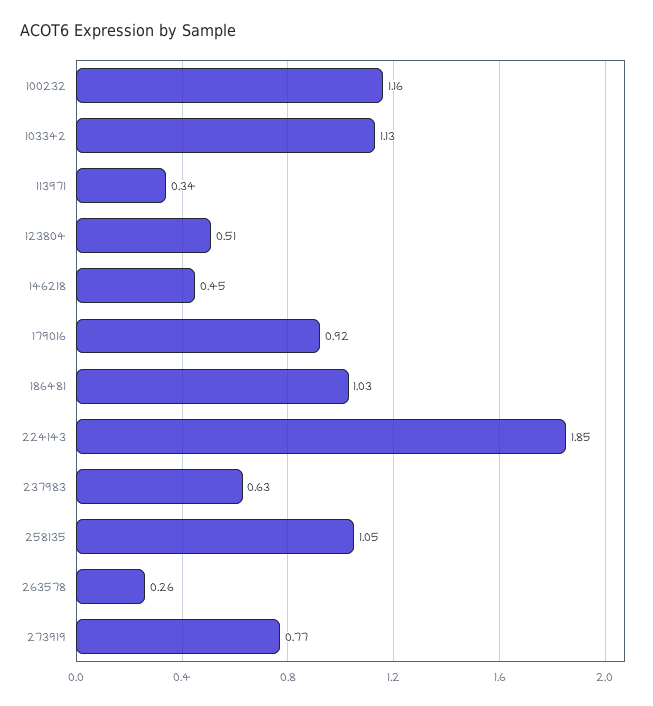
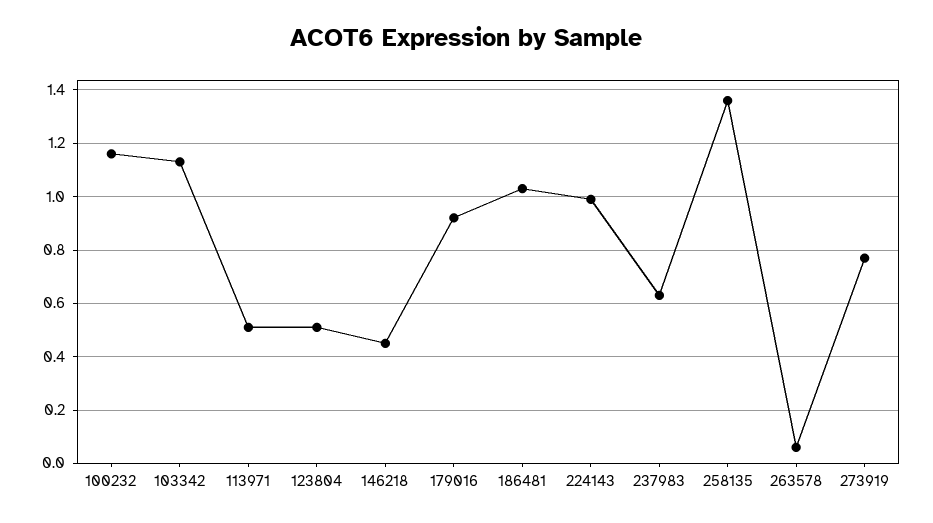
113971: 0.34 -> 0.5
224143: 1.85 -> 1
258135: 1.05 -> 1.35
263578: 0.26 -> 0.05

